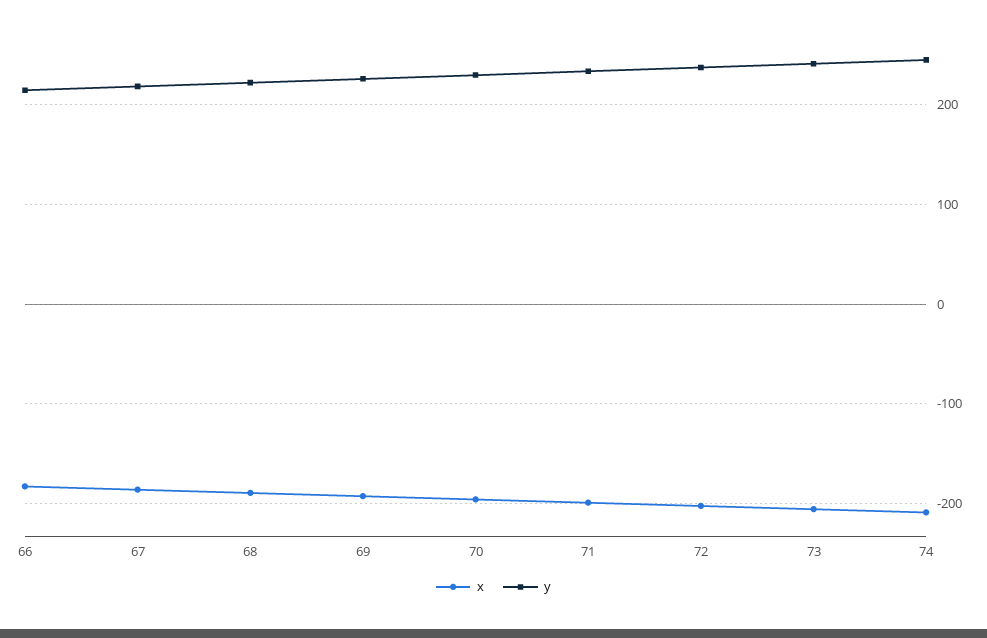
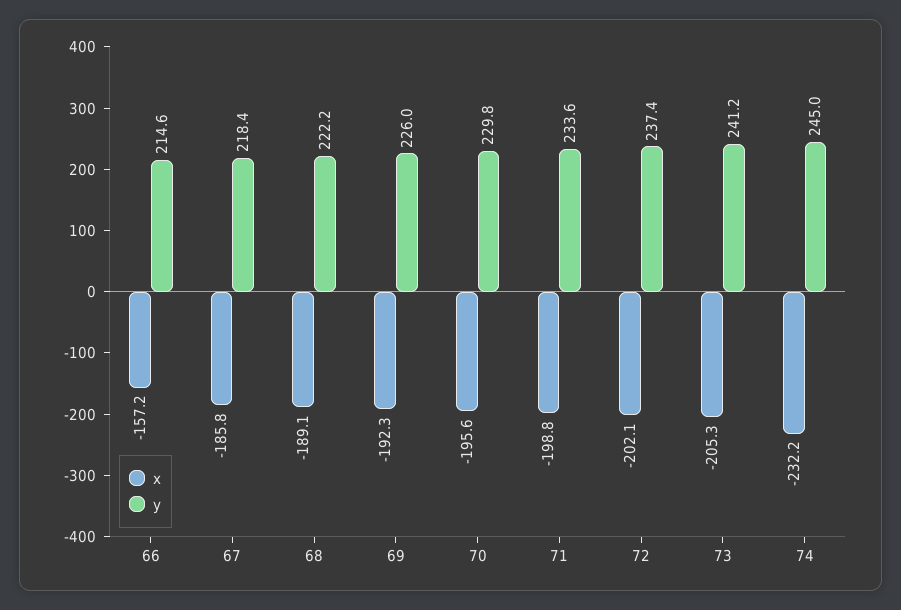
x, 66: -180 -> -157.2
x, 74: -210 -> -232.2

